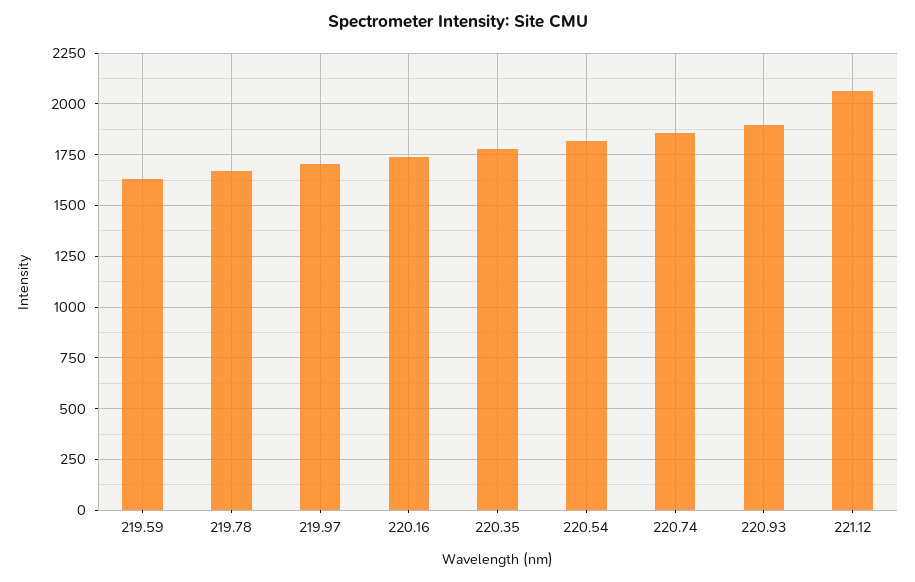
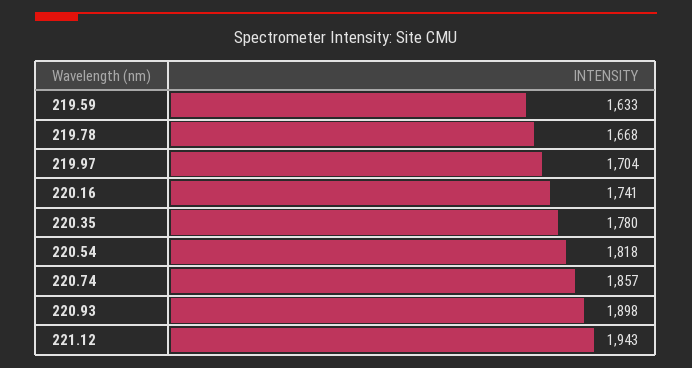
221.12: 2050 -> 1943

